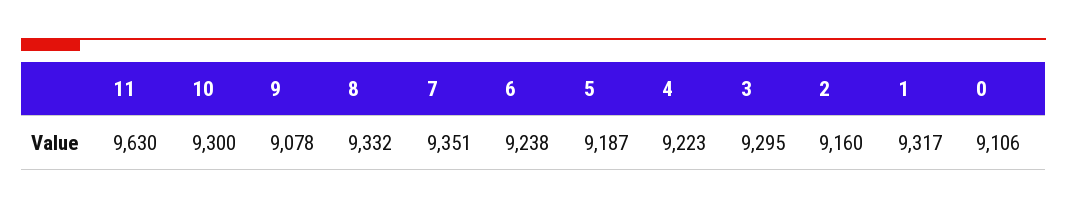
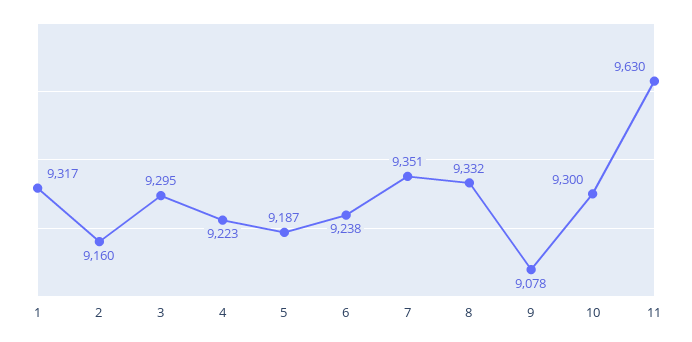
0: 9106 -> none

